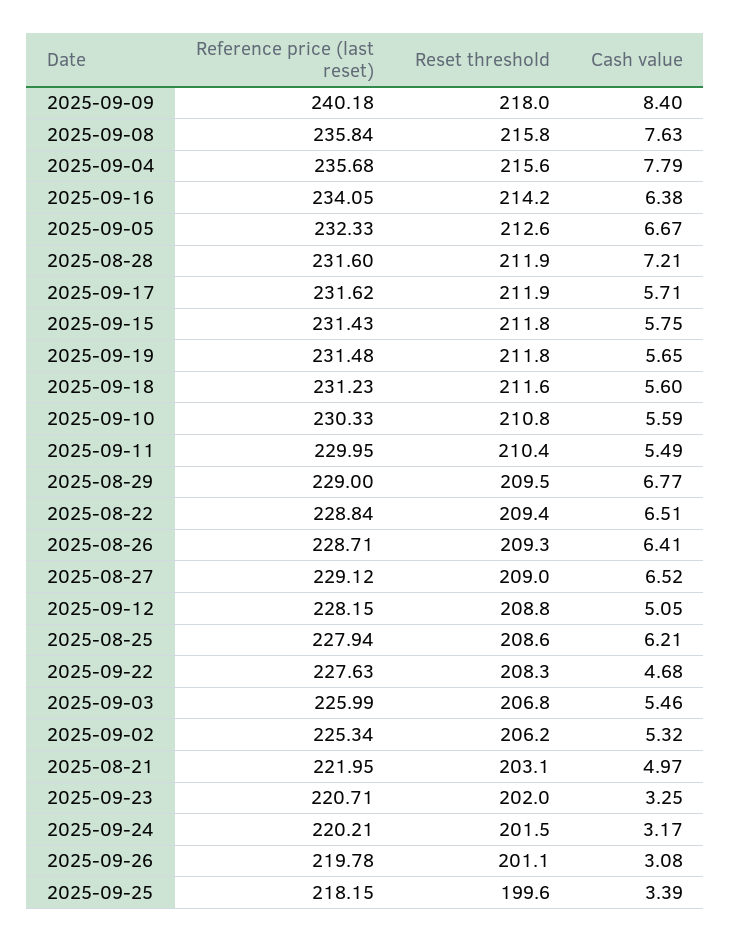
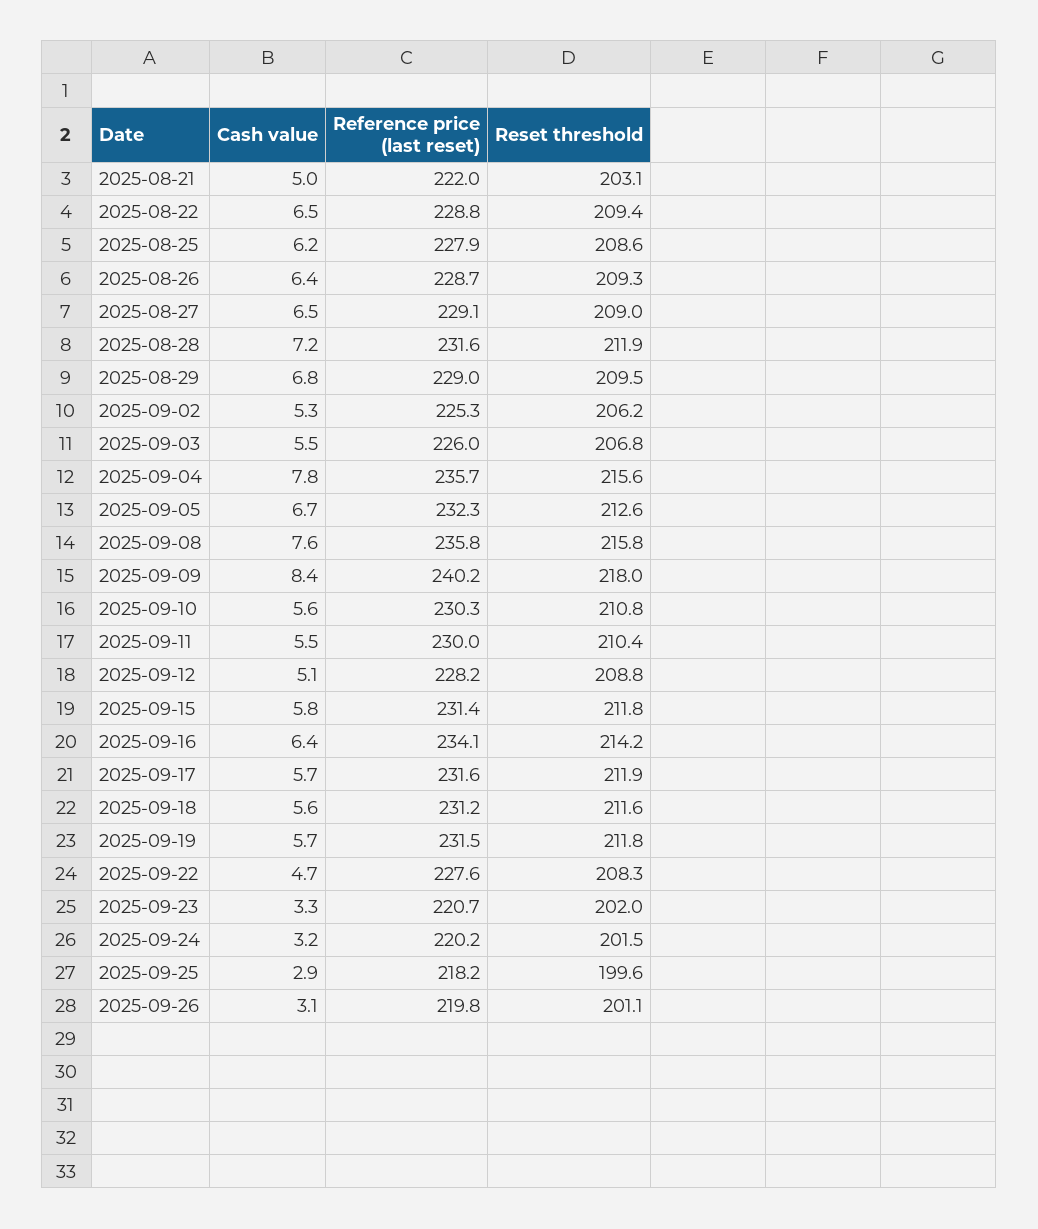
Cash value, 2025-09-25: 3.39 -> 2.9

